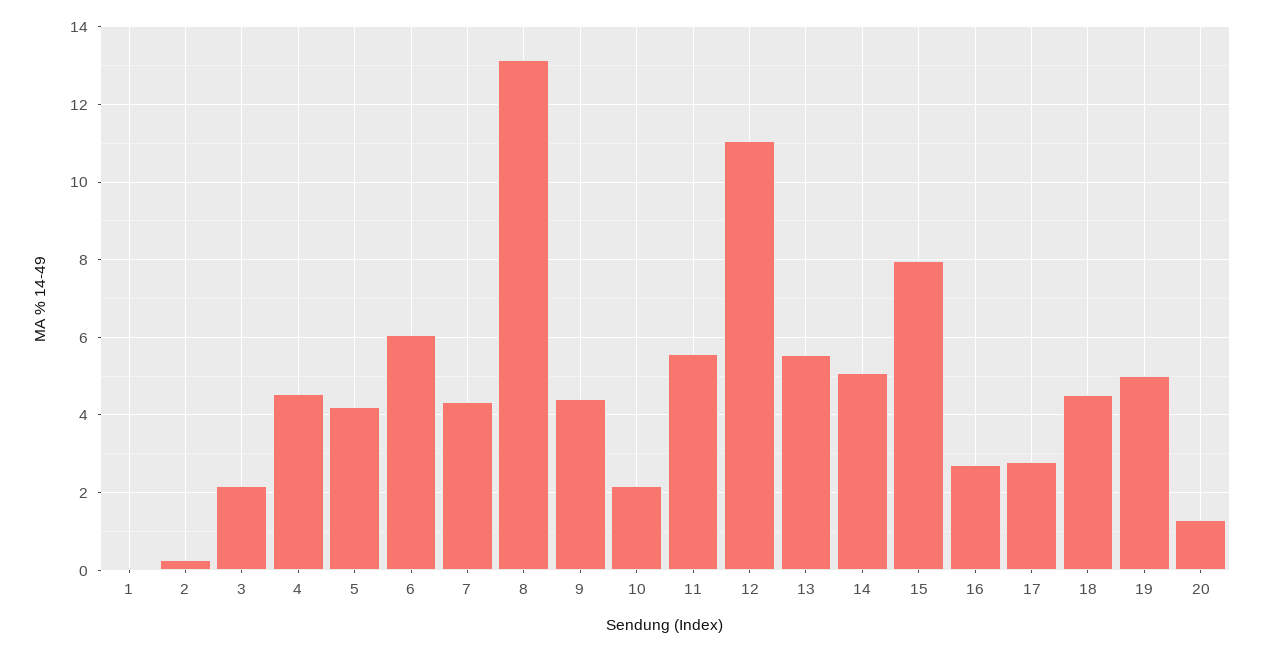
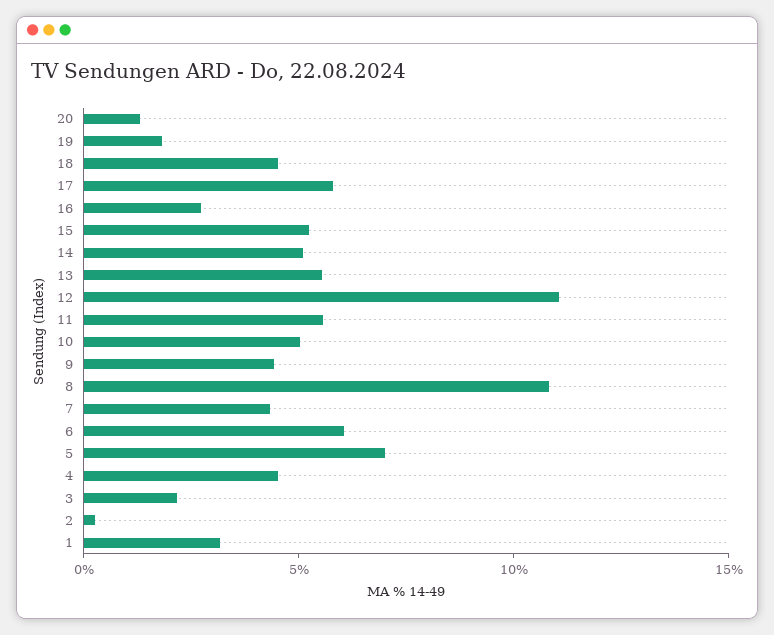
1: 0 -> 3
5: 4.2 -> 7
8: 13.2 -> 11
10: 2.2 -> 5
15: 8 -> 5
17: 2.8 -> 6
19: 5 -> 2

